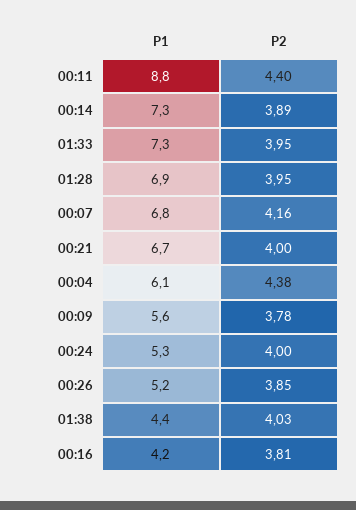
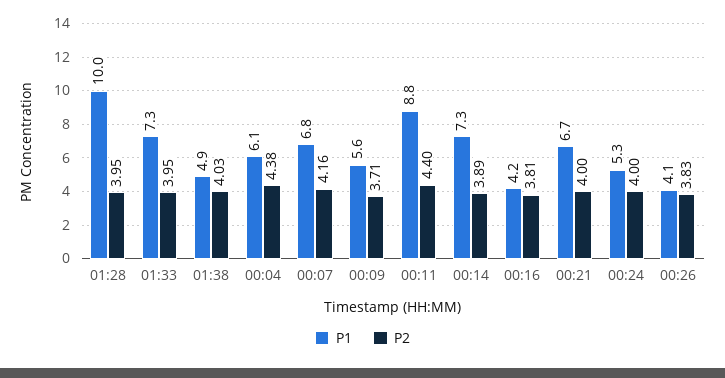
P1, 01:28: 6.9 -> 10
P2, 00:09: 3.78 -> 3.71
P1, 00:26: 5.2 -> 4.1
P2, 00:26: 3.85 -> 3.83
P1, 01:38: 4.4 -> 4.9

